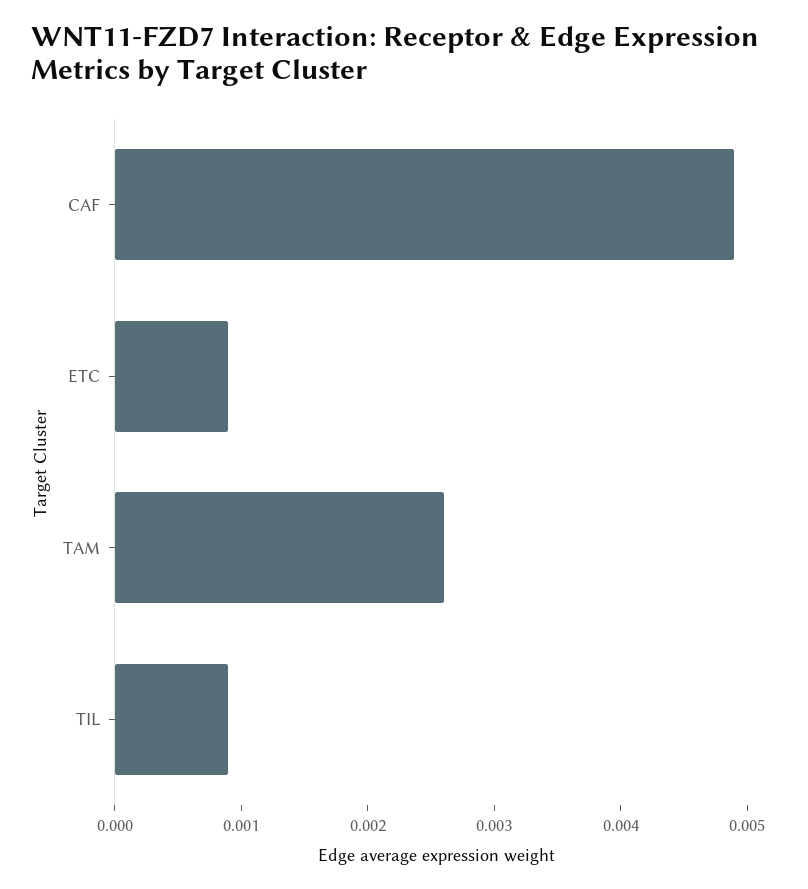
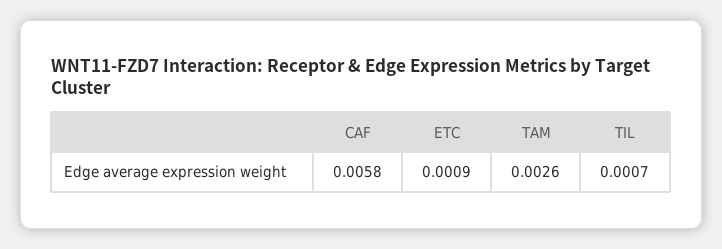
CAF: 0.0049 -> 0.0058
TIL: 0.0009 -> 0.0007

